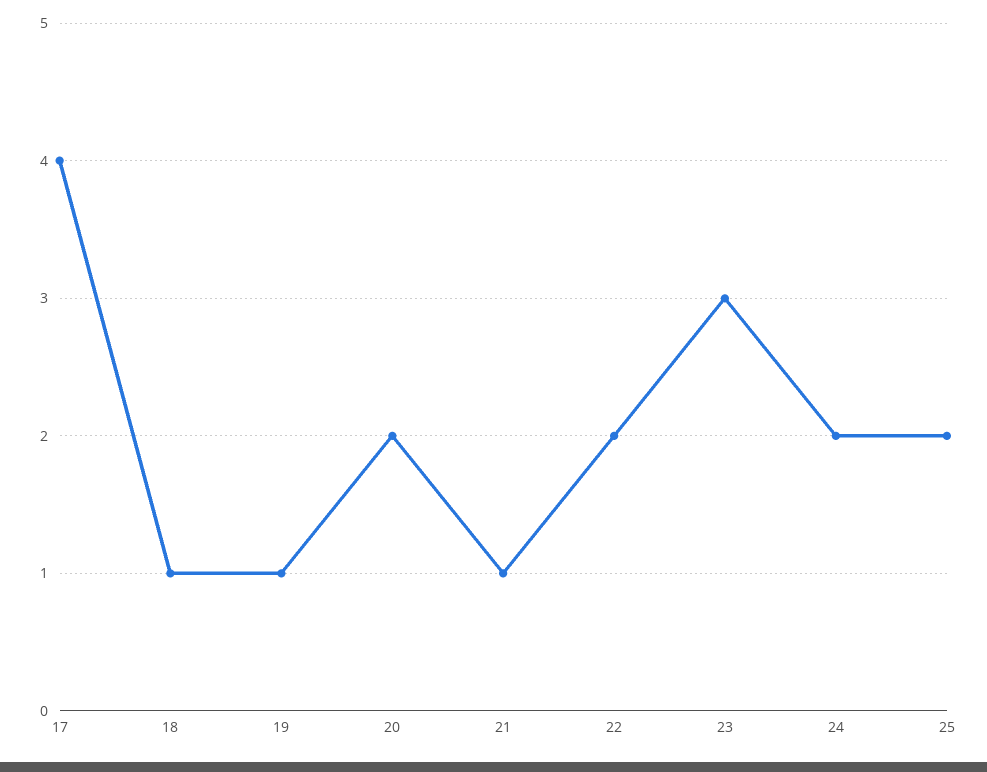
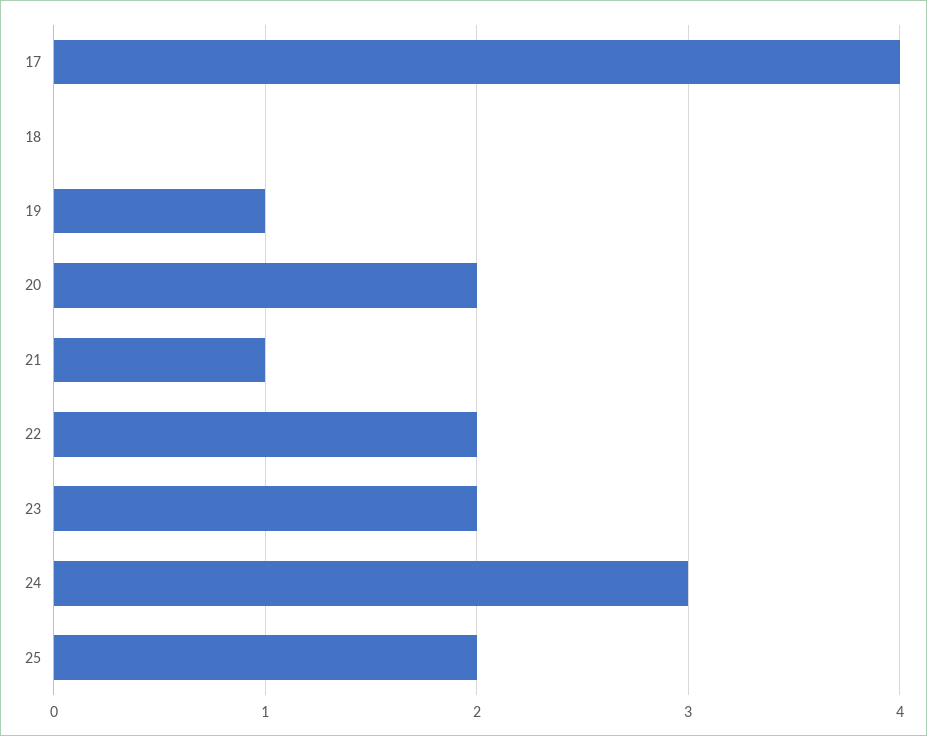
18: 1 -> 0
23: 3 -> 2
24: 2 -> 3

